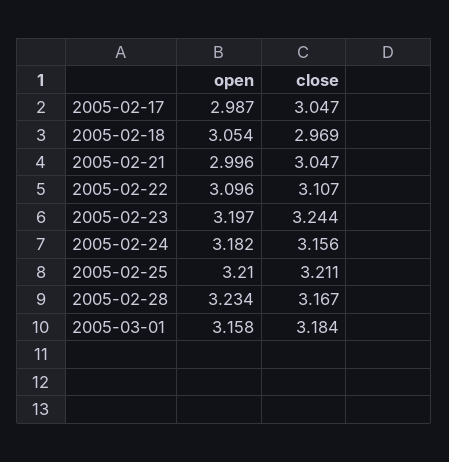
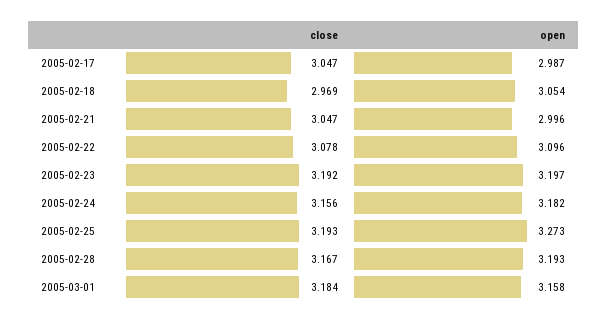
close, 2005-02-22: 3.107 -> 3.078
close, 2005-02-23: 3.244 -> 3.192
open, 2005-02-25: 3.21 -> 3.273
close, 2005-02-25: 3.211 -> 3.193
open, 2005-02-28: 3.234 -> 3.193

